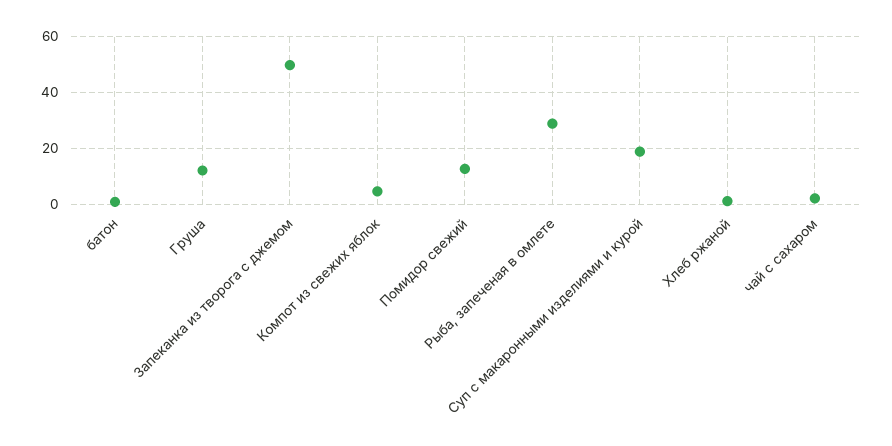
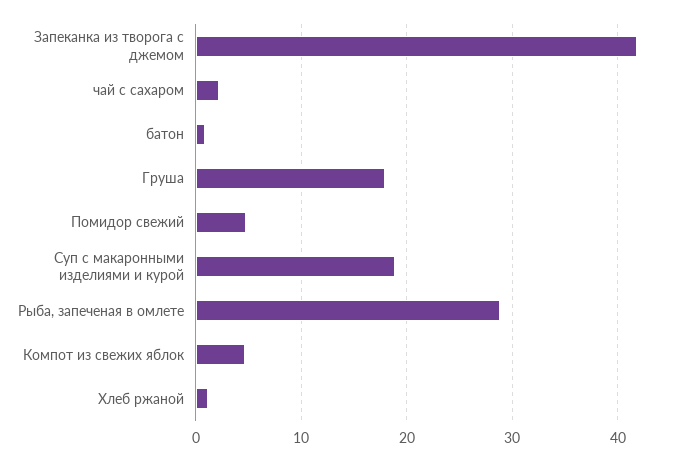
Груша: 12.5 -> 18
Запеканка из творога с джемом: 50 -> 42
Помидор свежий: 12.5 -> 5

